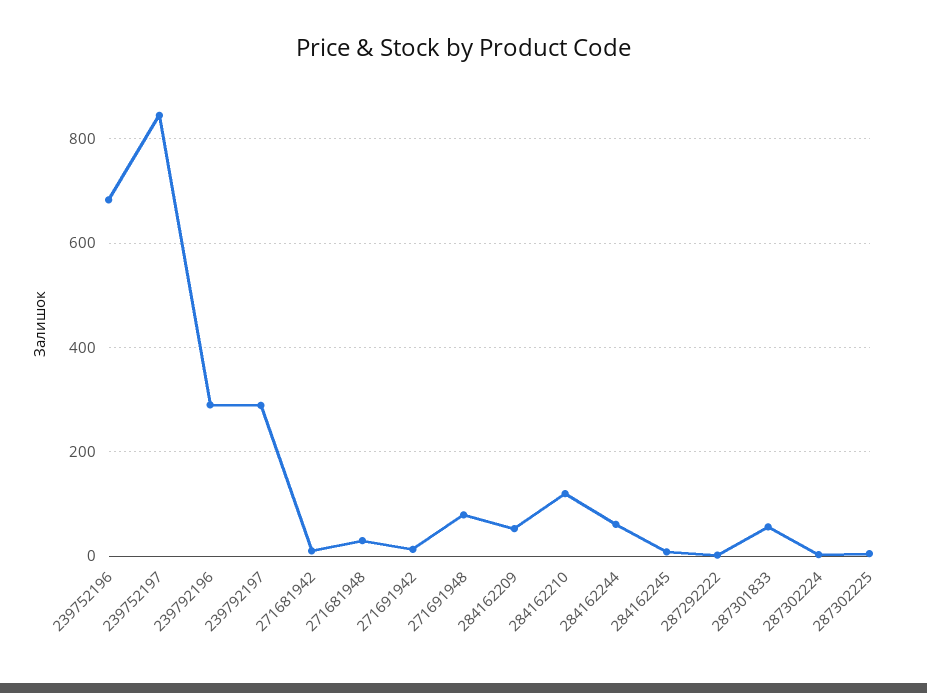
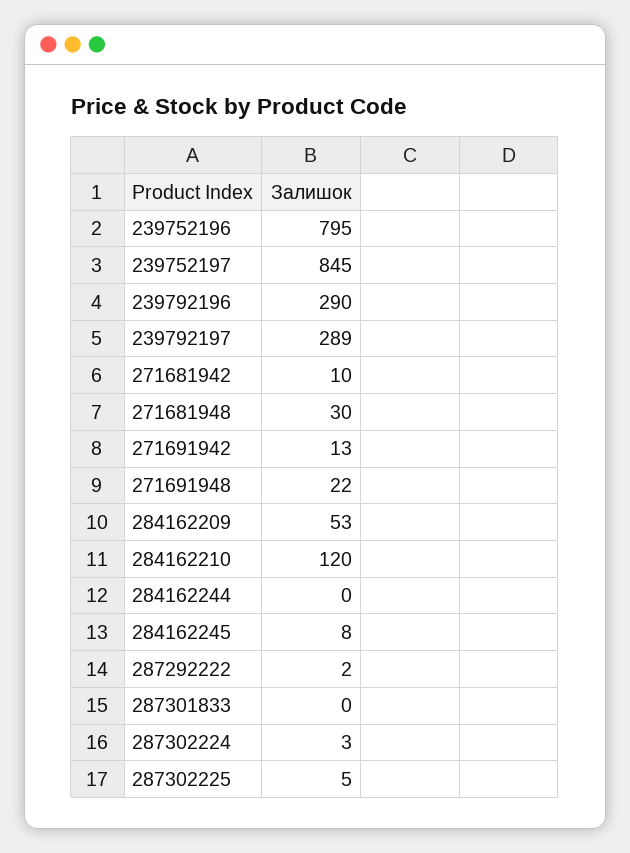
239752196: 680 -> 795
271691948: 80 -> 22
284162244: 60 -> 0
287301833: 60 -> 0

